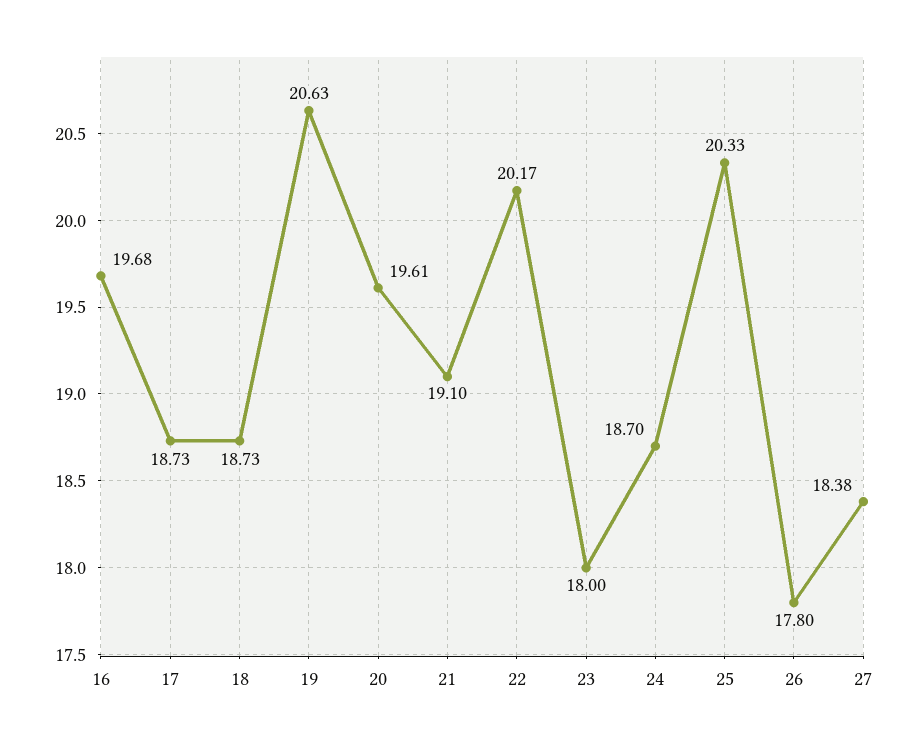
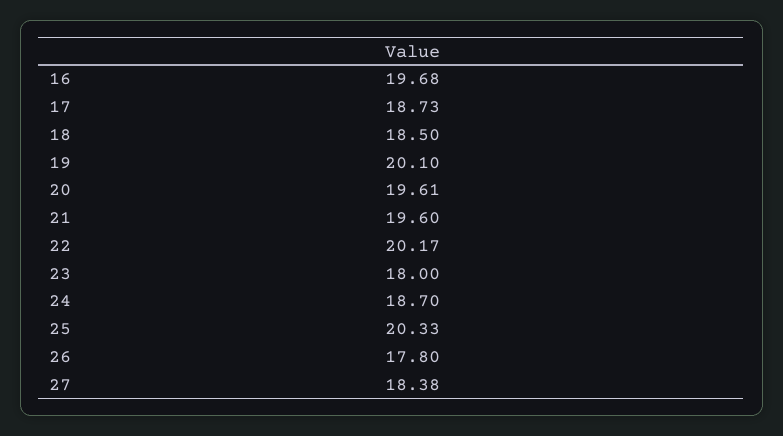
18: 18.73 -> 18.5
19: 20.63 -> 20.1
21: 19.1 -> 19.6

